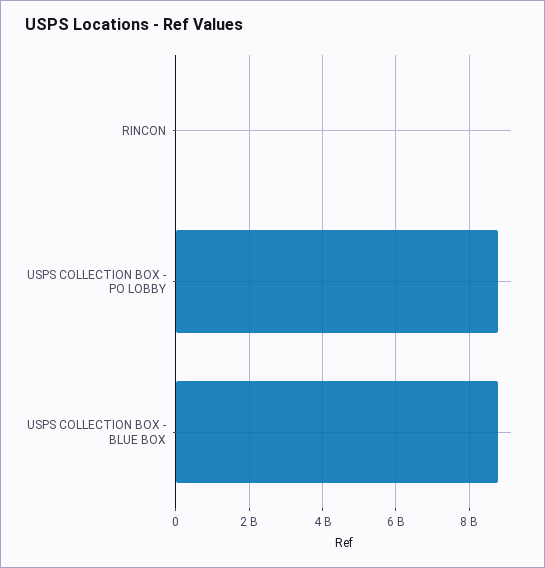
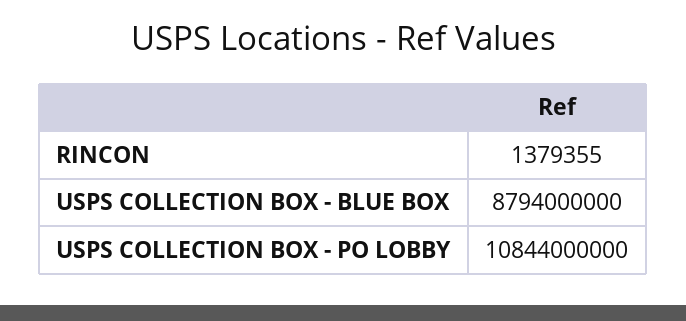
USPS COLLECTION BOX - PO LOBBY: 8800000000 -> 10844000000

